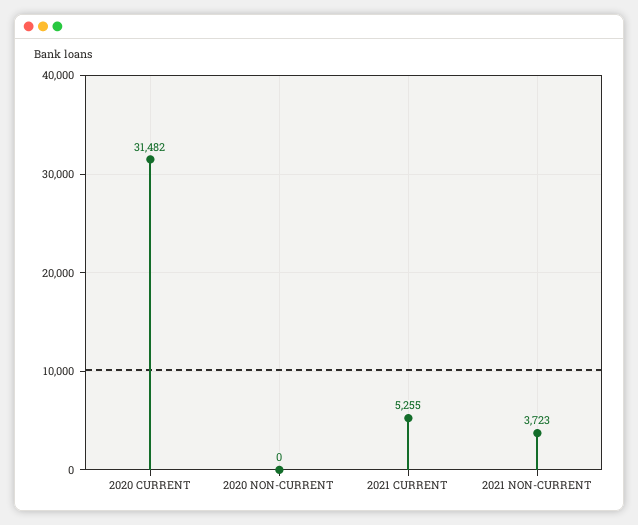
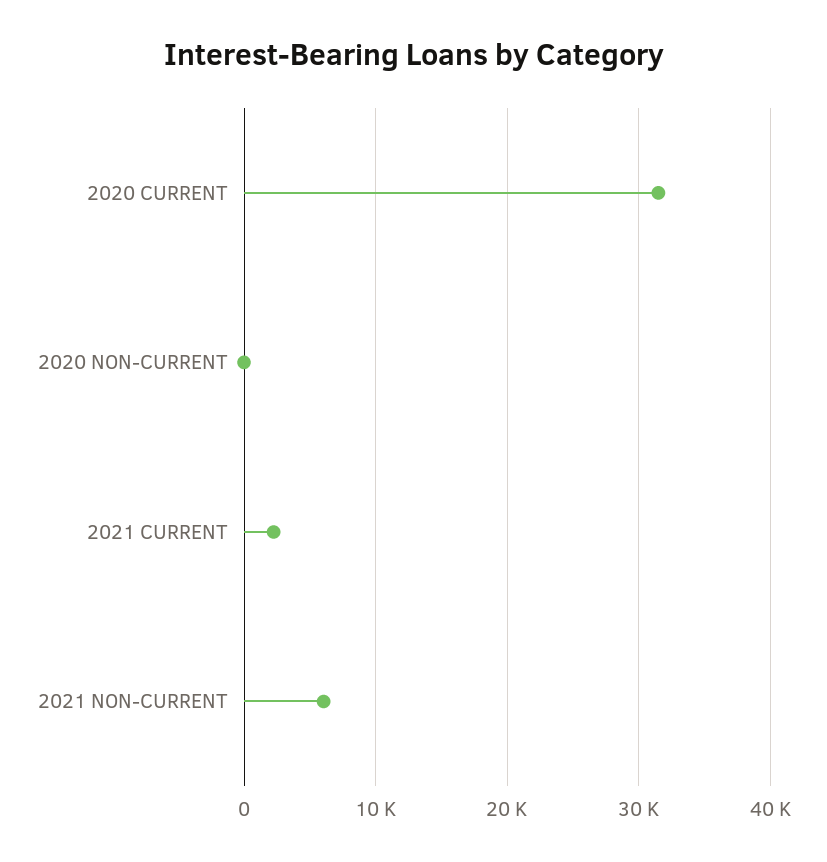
2021 CURRENT: 5255 -> 2000
2021 NON-CURRENT: 3723 -> 6000

